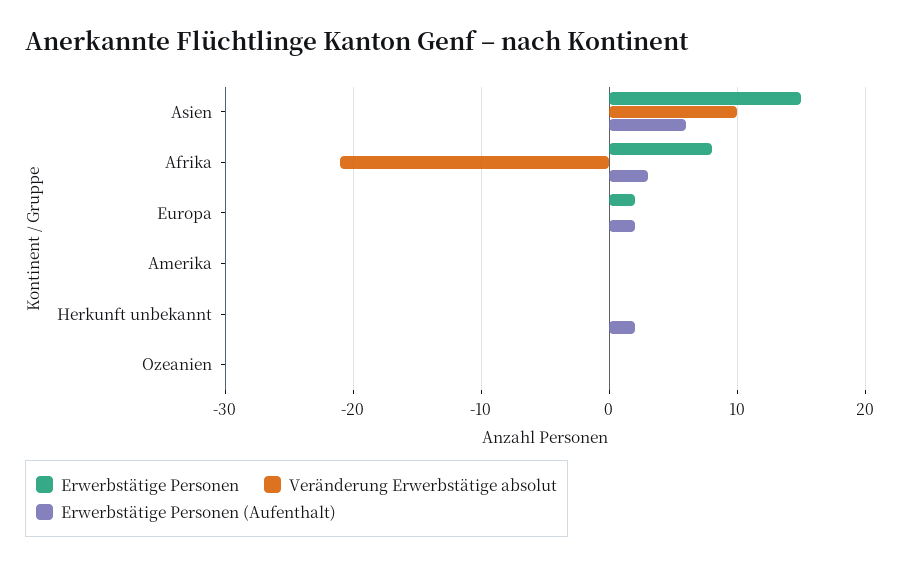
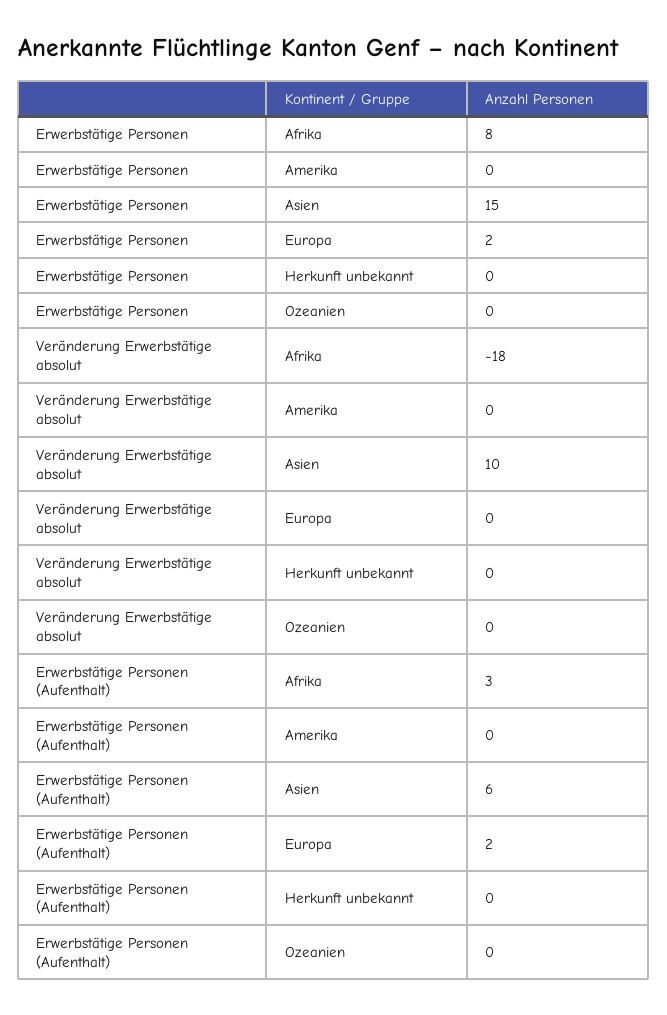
Veränderung Erwerbstätige absolut, Afrika: -21 -> -18
Erwerbstätige Personen (Aufenthalt), Herkunft unbekannt: 2 -> 0

